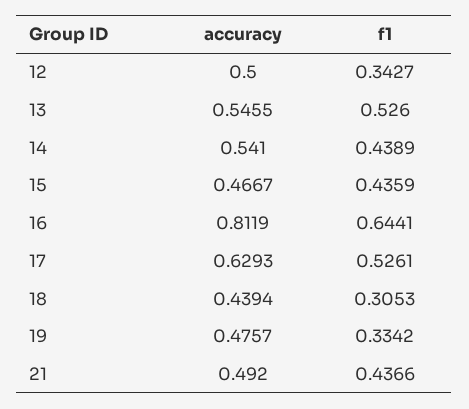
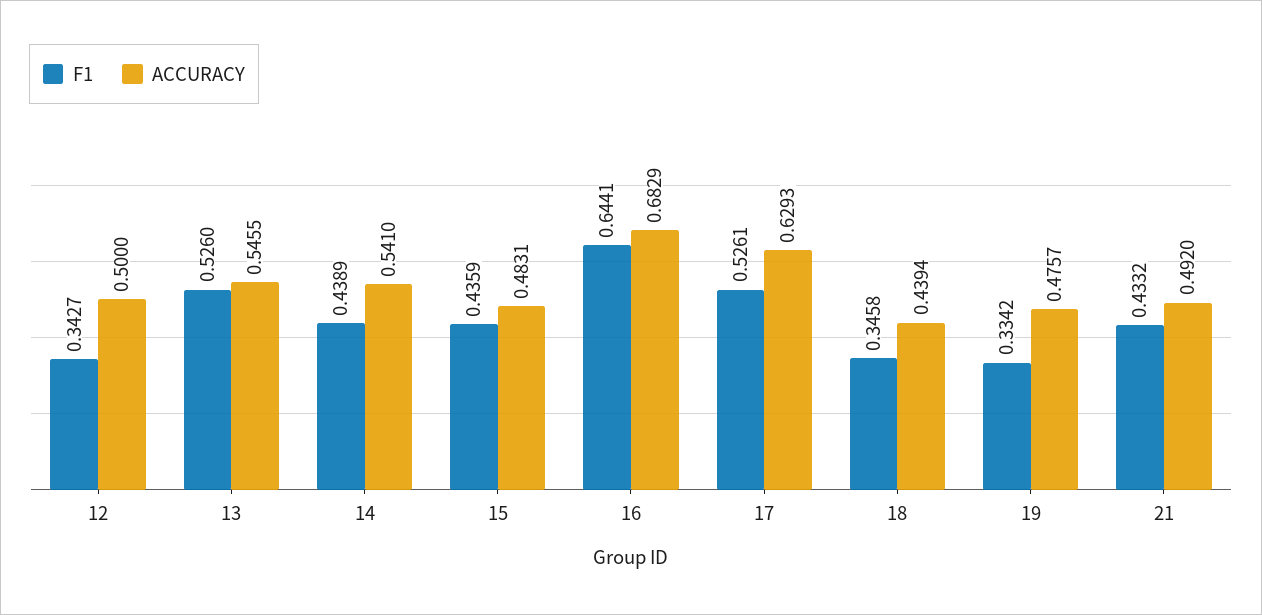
accuracy, 15: 0.4667 -> 0.4831
accuracy, 16: 0.8119 -> 0.6829
f1, 18: 0.3053 -> 0.3458
f1, 21: 0.4366 -> 0.4332

